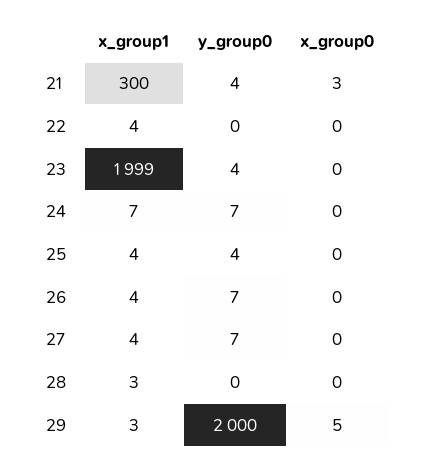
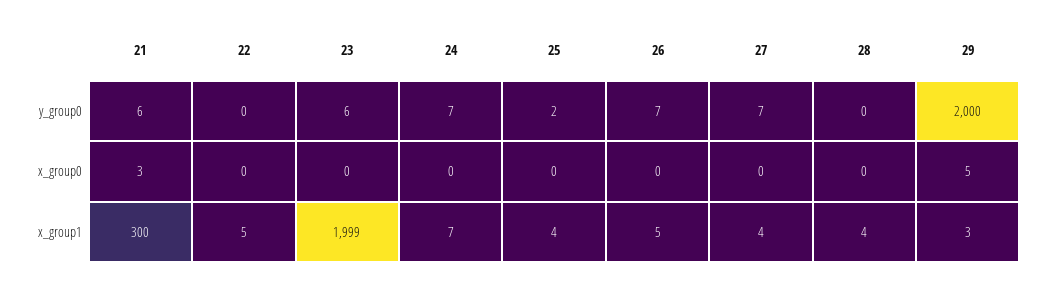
y_group0, 21: 4 -> 6
x_group1, 22: 4 -> 5
y_group0, 23: 4 -> 6
y_group0, 25: 4 -> 2
x_group1, 26: 4 -> 5
x_group1, 28: 3 -> 4

